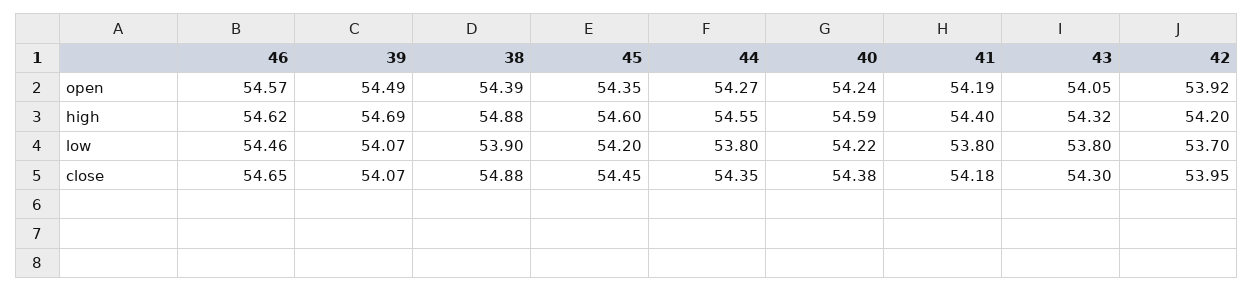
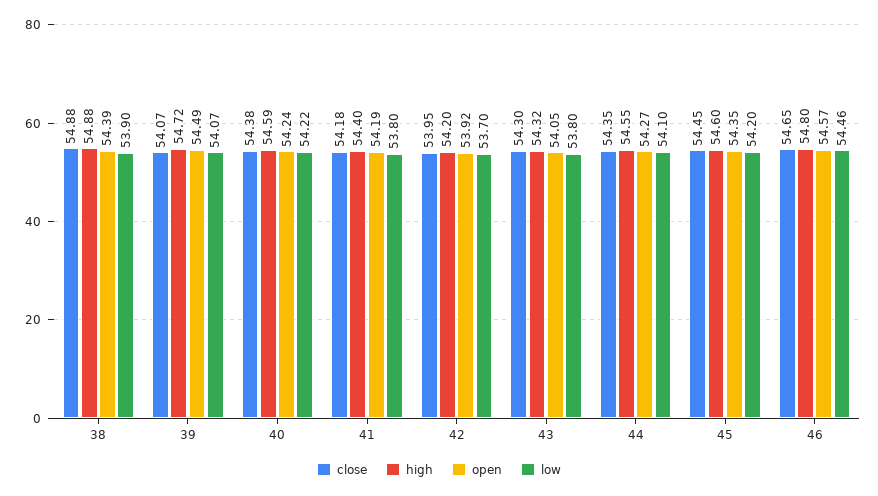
high, 46: 54.62 -> 54.8
high, 39: 54.69 -> 54.72
low, 44: 53.8 -> 54.1

